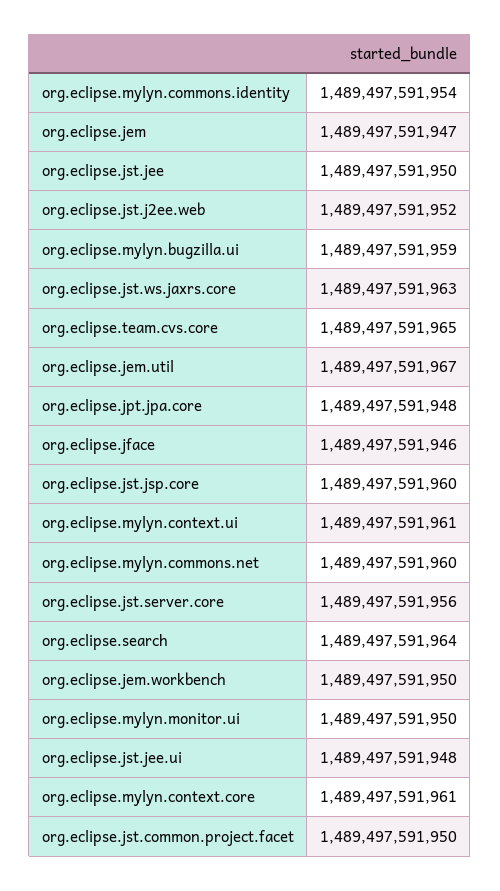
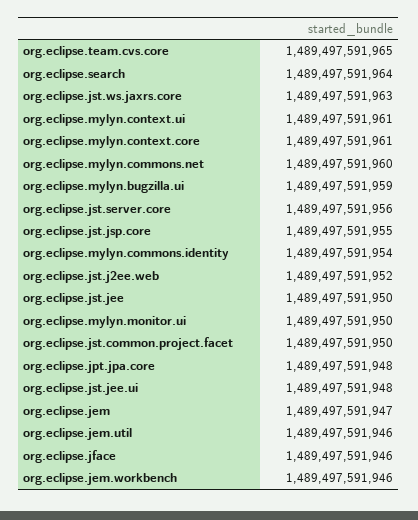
org.eclipse.jem.util: 1489497591967 -> 1489497591946
org.eclipse.jst.jsp.core: 1489497591960 -> 1489497591955
org.eclipse.jem.workbench: 1489497591950 -> 1489497591946

